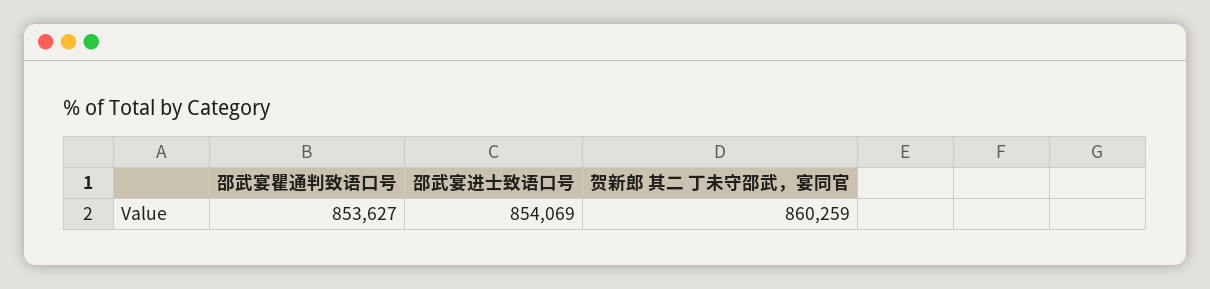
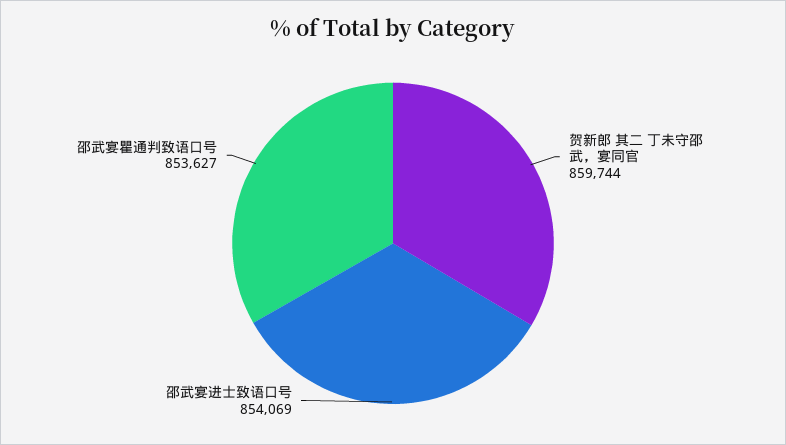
贺新郎 其二 丁未守邵武，宴同官: 860259 -> 859744

